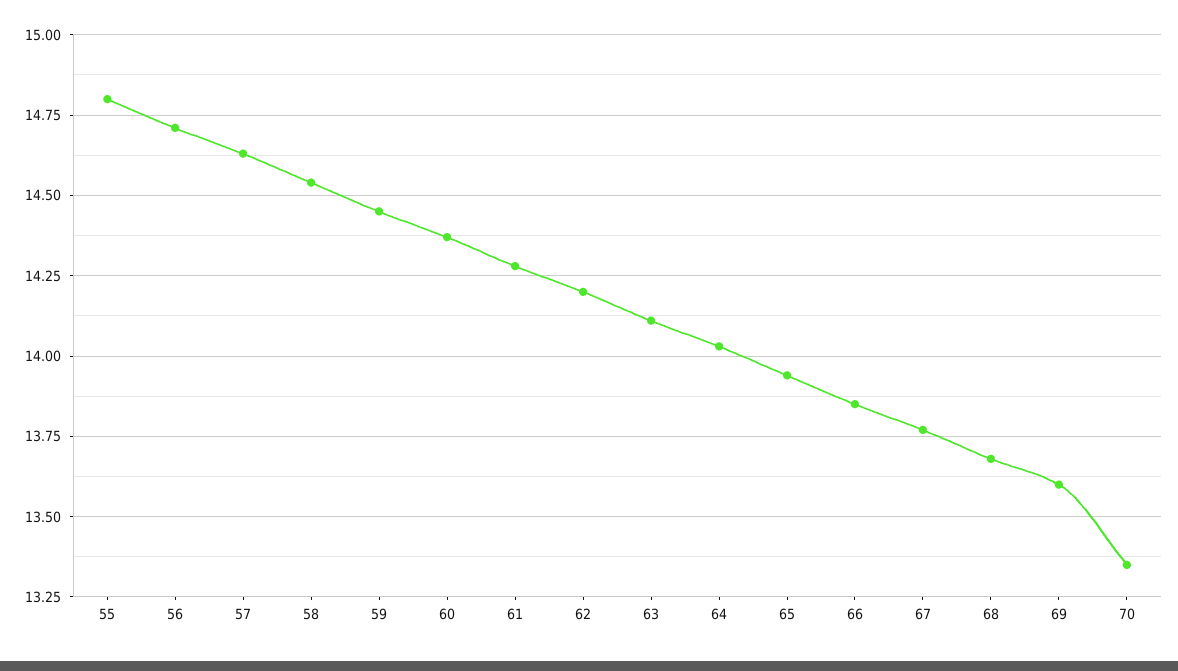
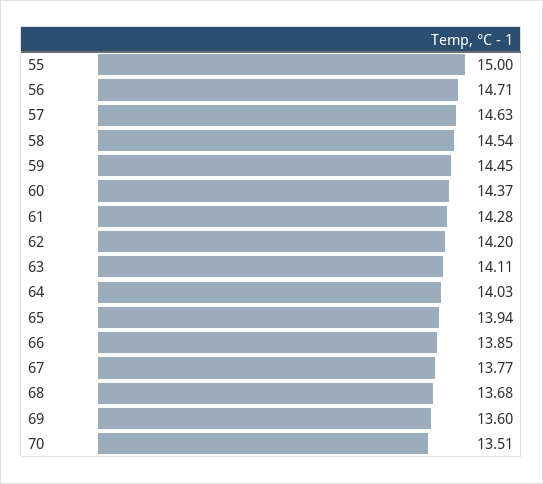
55: 14.8 -> 15
70: 13.35 -> 13.51

